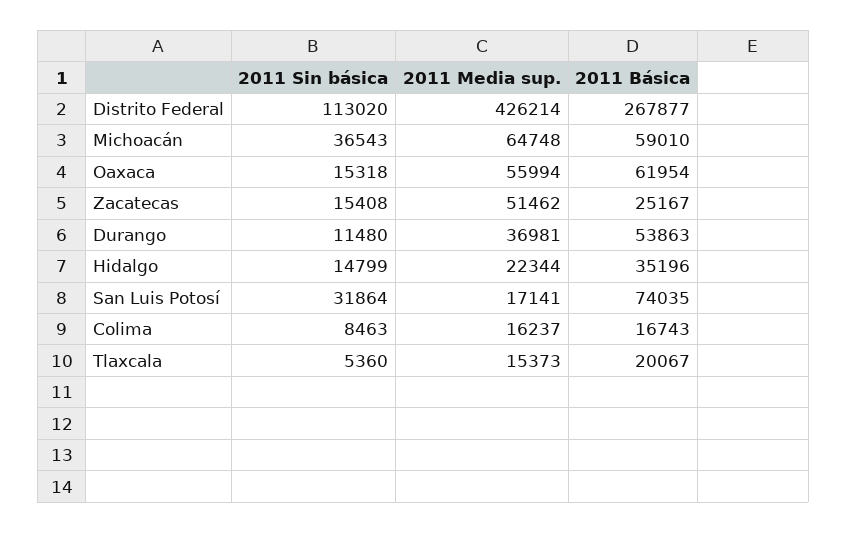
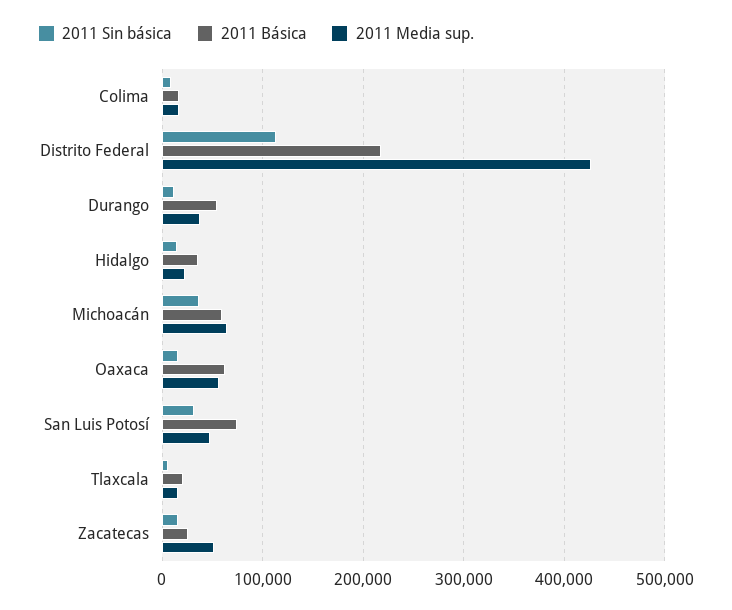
2011 Básica, Distrito Federal: 267877 -> 220000
2011 Media sup., San Luis Potosí: 17141 -> 50000

